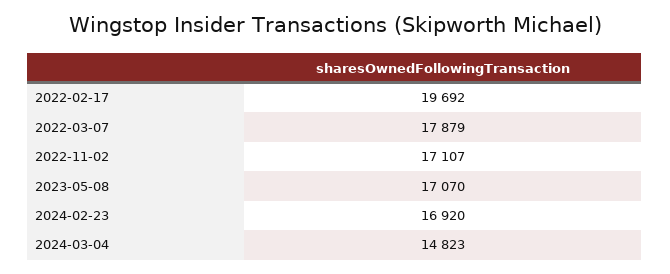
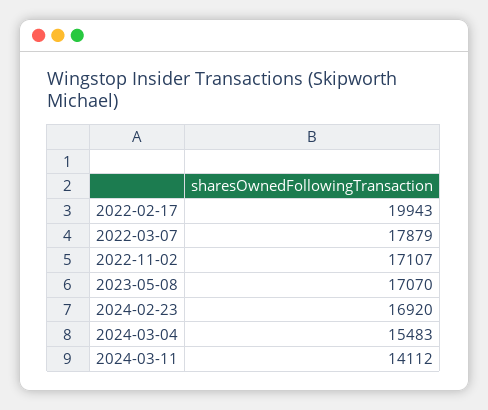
2022-02-17: 19692 -> 19943
2024-03-04: 14823 -> 15483
2024-03-11: none -> 14112

